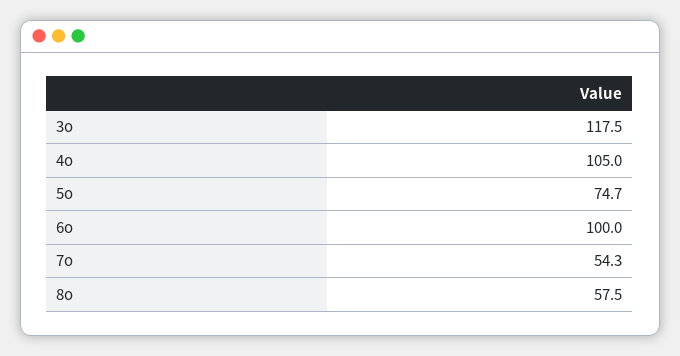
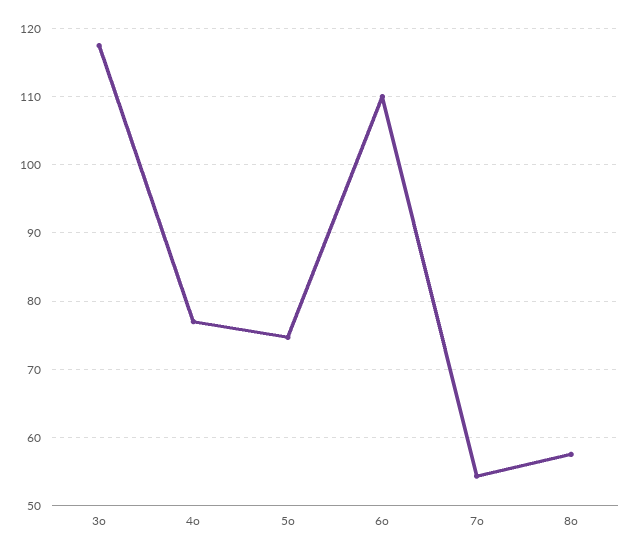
4o: 105 -> 77
6o: 100 -> 110

